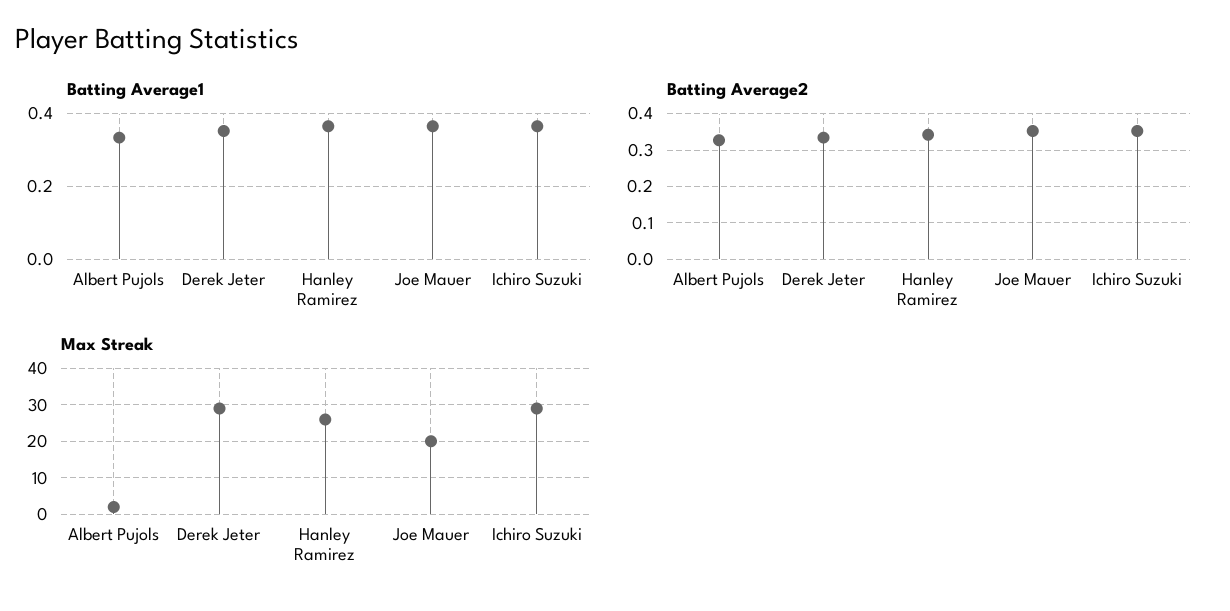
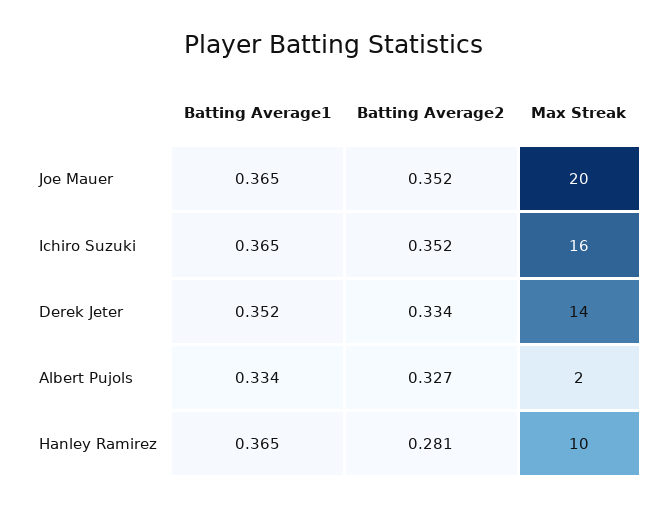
Batting Average2, Hanley Ramirez: 0.34 -> 0.281
Max Streak, Derek Jeter: 30 -> 14
Max Streak, Hanley Ramirez: 25 -> 10
Max Streak, Ichiro Suzuki: 30 -> 16

